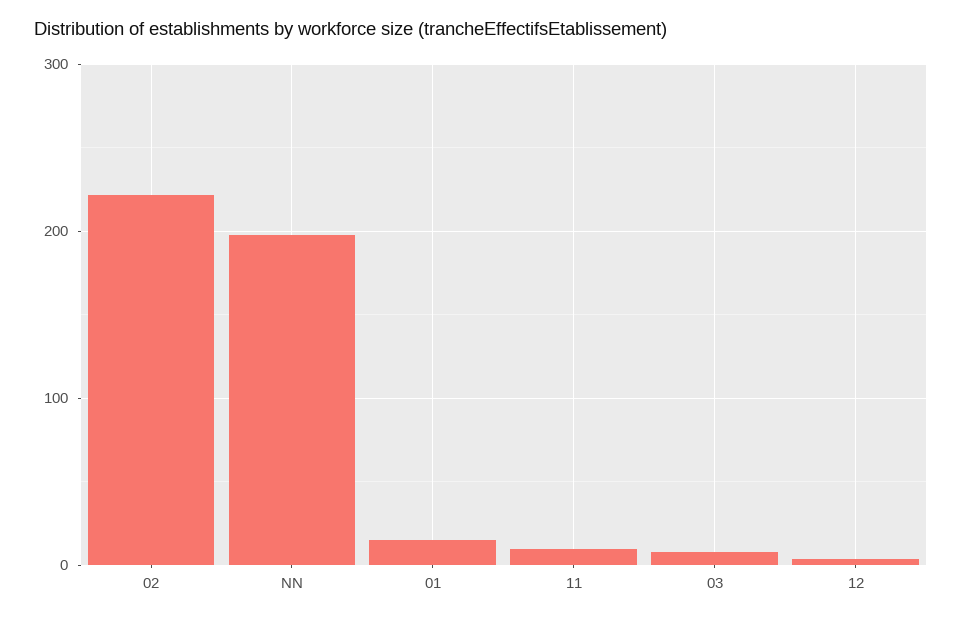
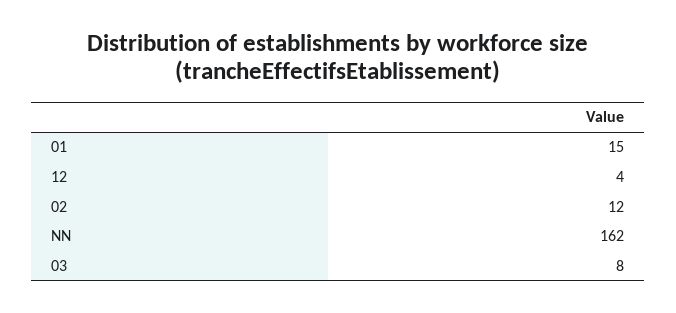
02: 220 -> 12
NN: 200 -> 162
11: 10 -> none

